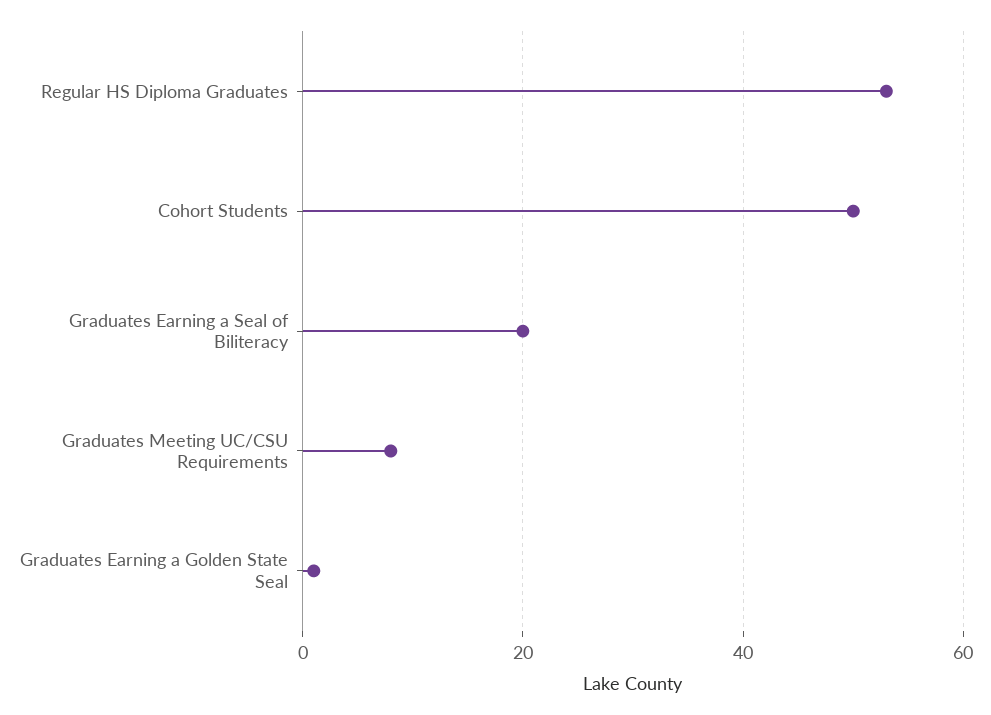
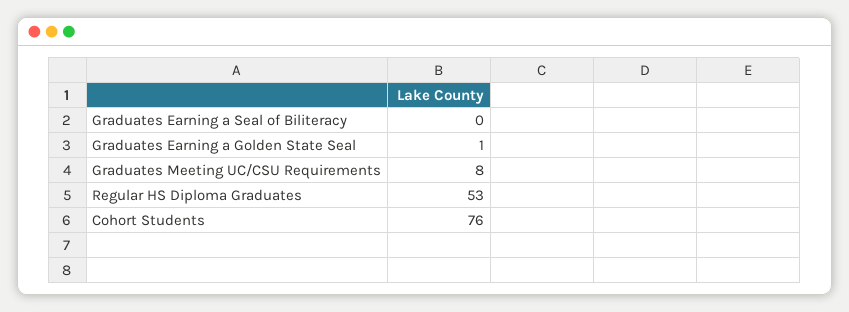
Cohort Students: 50 -> 76
Graduates Earning a Seal of Biliteracy: 20 -> 0

